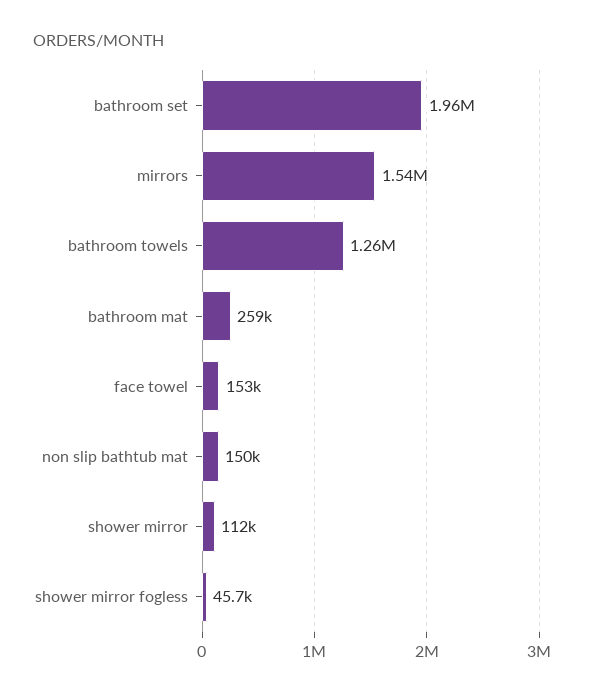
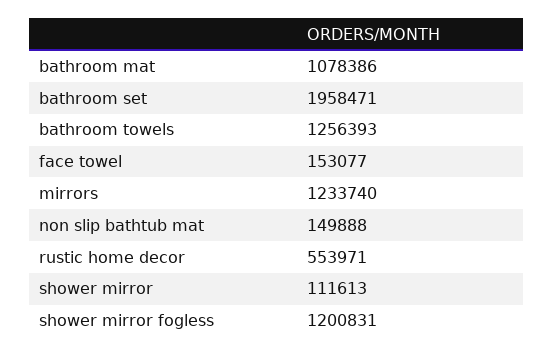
mirrors: 1540000 -> 1233740
bathroom mat: 259000 -> 1078386
shower mirror fogless: 45700 -> 1200831
rustic home decor: none -> 553971

